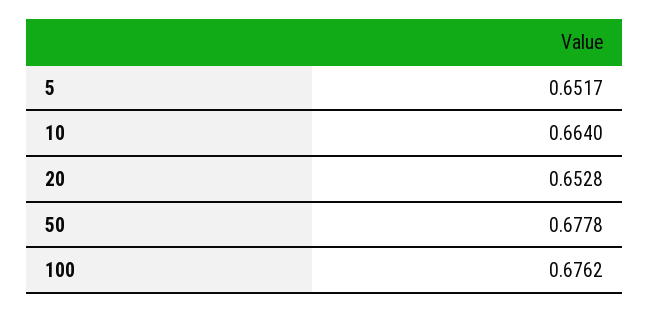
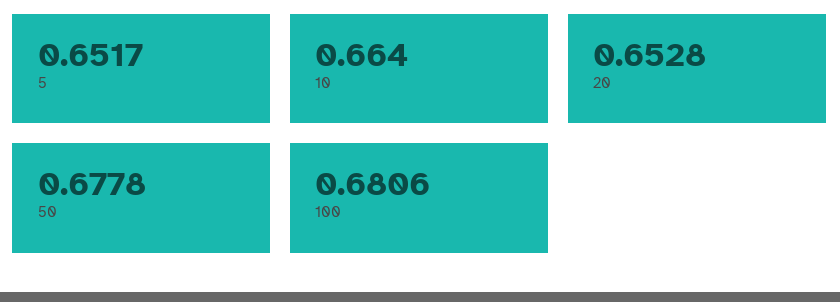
100: 0.6762 -> 0.6806

